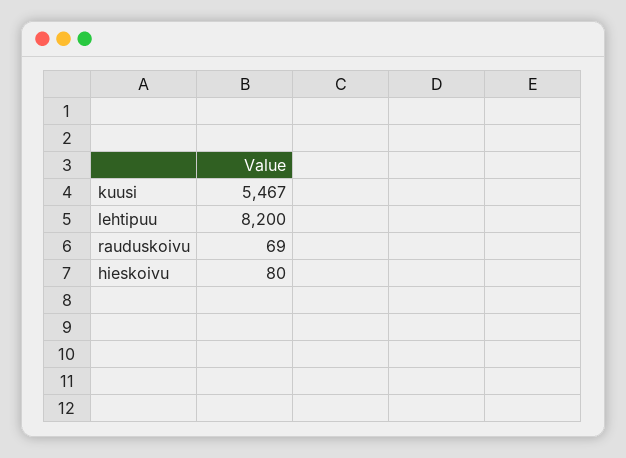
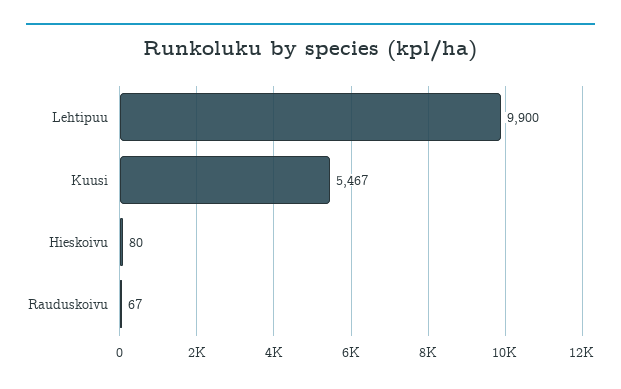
lehtipuu: 8200 -> 9900
rauduskoivu: 69 -> 67

